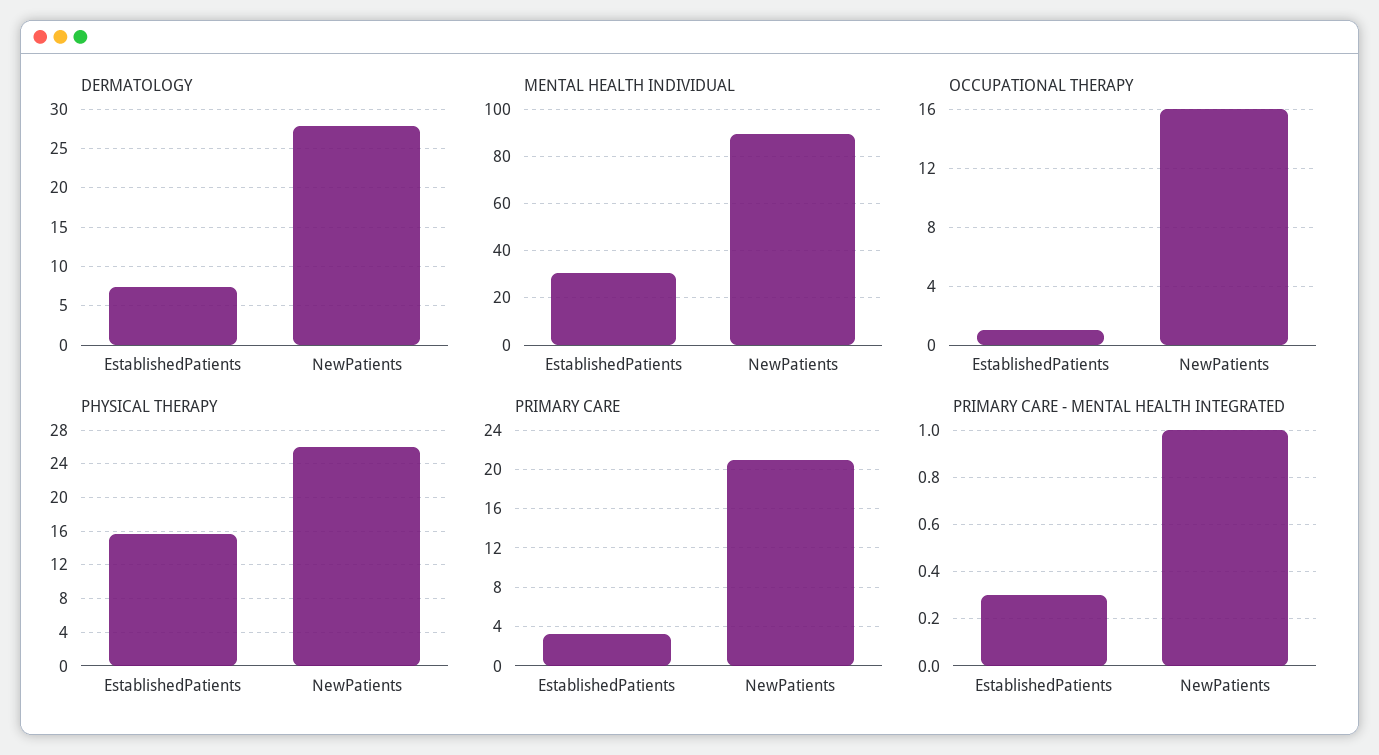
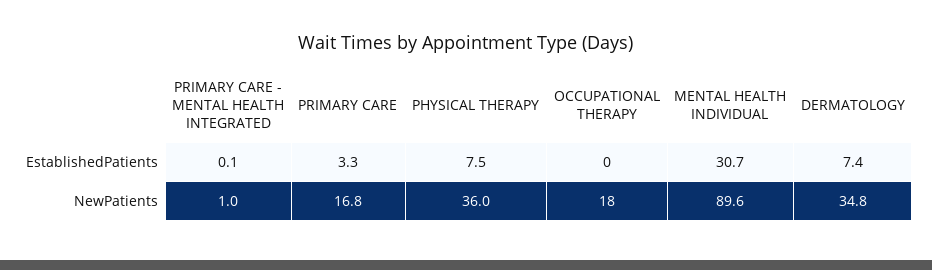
DERMATOLOGY, NewPatients: 28 -> 34.8
OCCUPATIONAL THERAPY, EstablishedPatients: 1 -> 0
OCCUPATIONAL THERAPY, NewPatients: 16 -> 18
PHYSICAL THERAPY, EstablishedPatients: 16 -> 7.5
PHYSICAL THERAPY, NewPatients: 26 -> 36
PRIMARY CARE, NewPatients: 21 -> 16.8
PRIMARY CARE - MENTAL HEALTH INTEGRATED, EstablishedPatients: 0.3 -> 0.1

